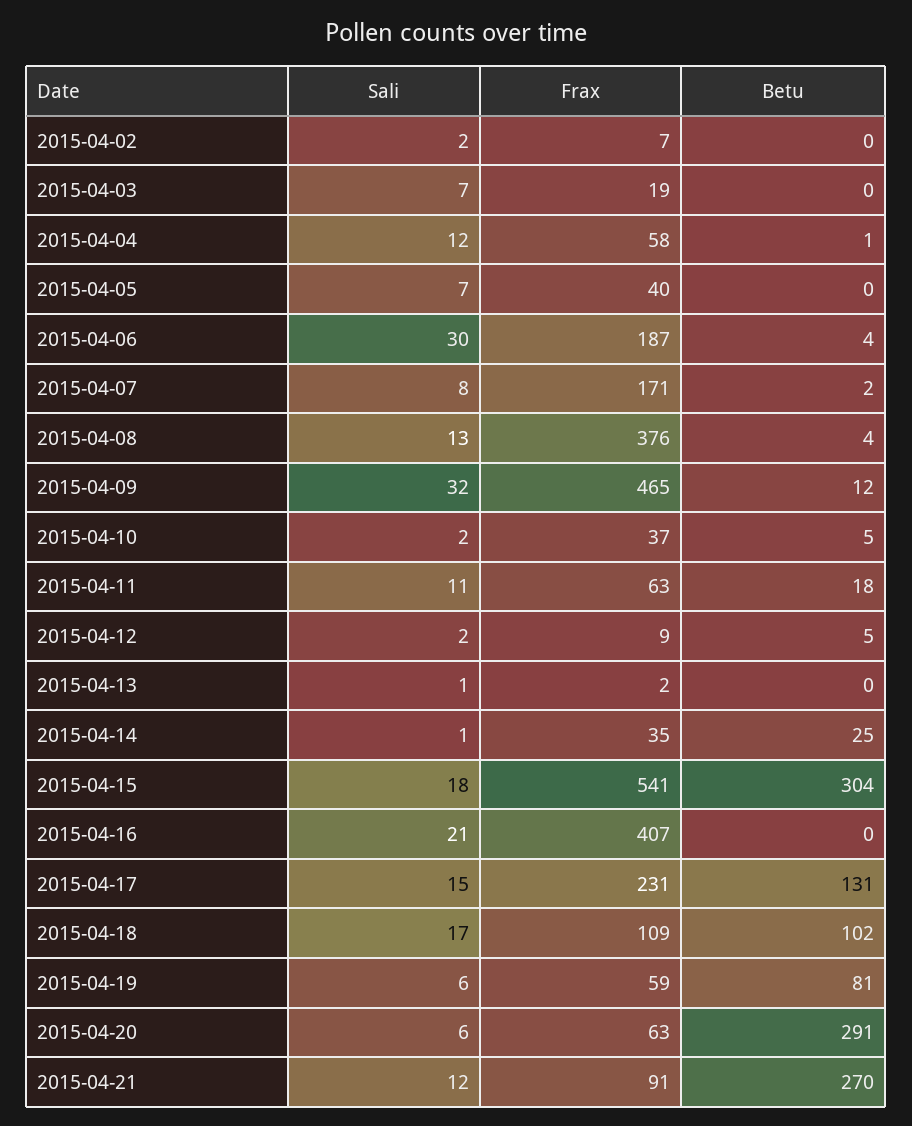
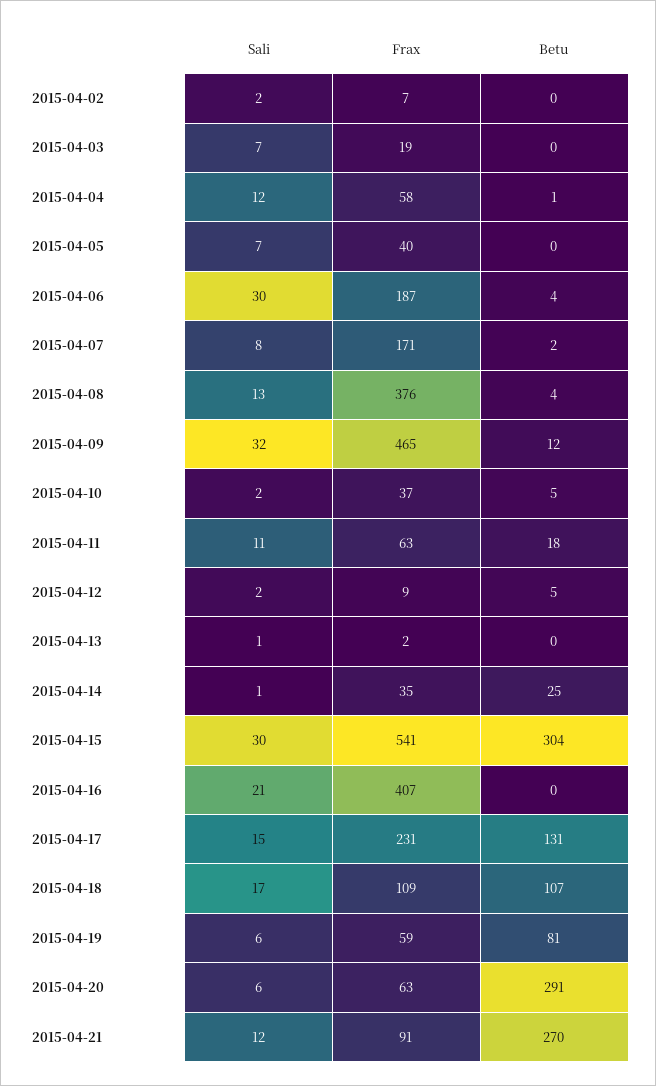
Sali, 2015-04-15: 18 -> 30
Betu, 2015-04-18: 102 -> 107

